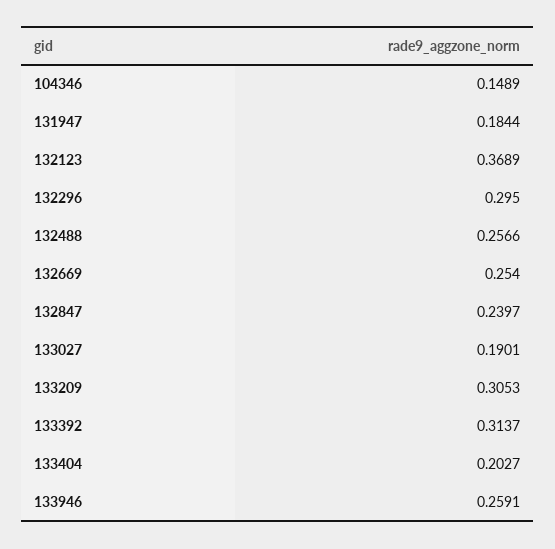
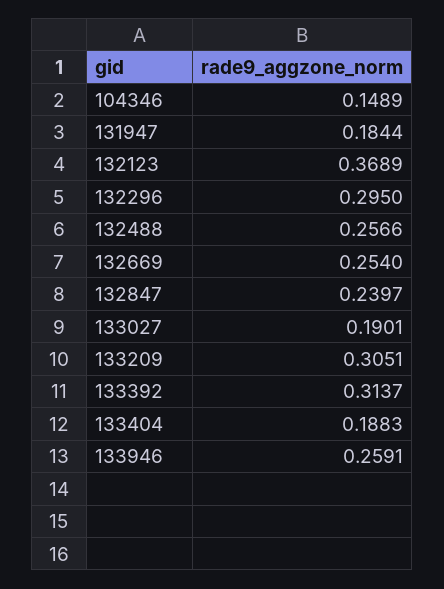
133209: 0.3053 -> 0.3051
133404: 0.2027 -> 0.1883

